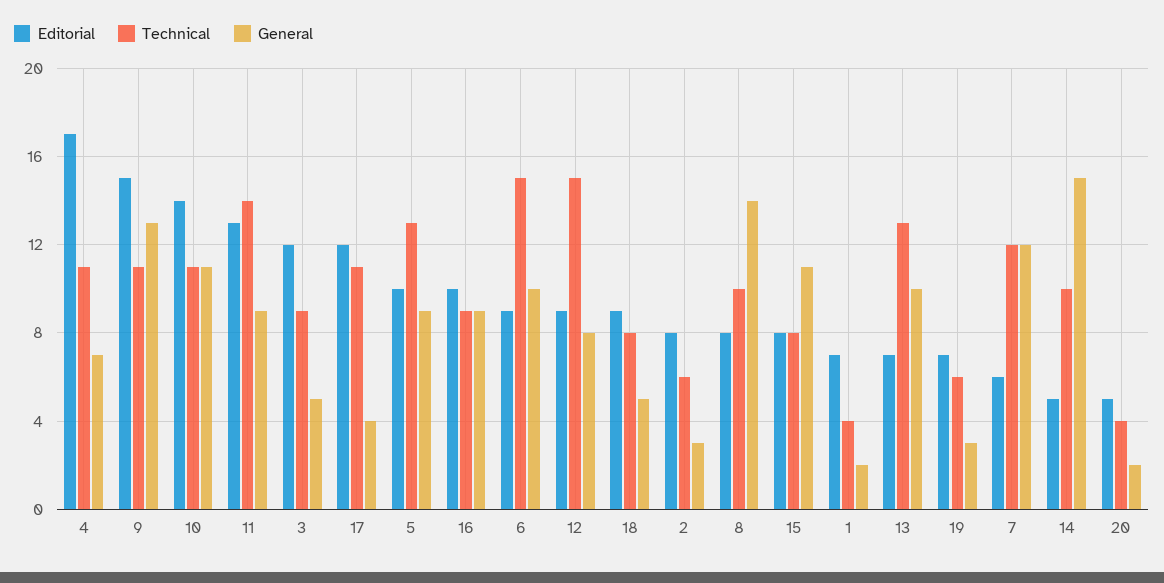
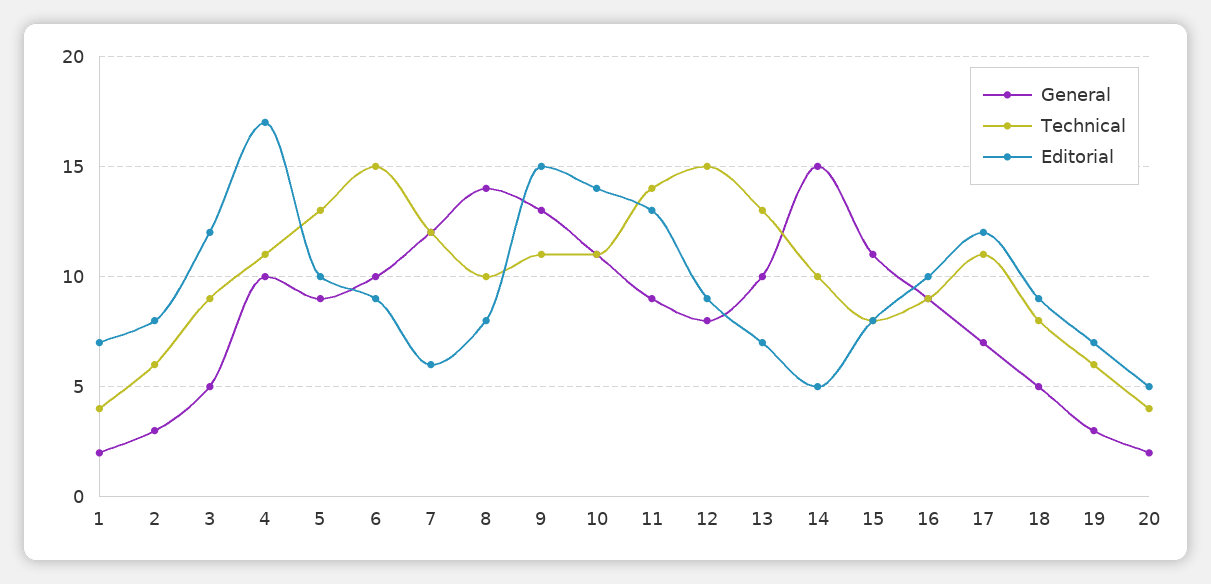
General, 4: 7 -> 10
General, 17: 4 -> 7

